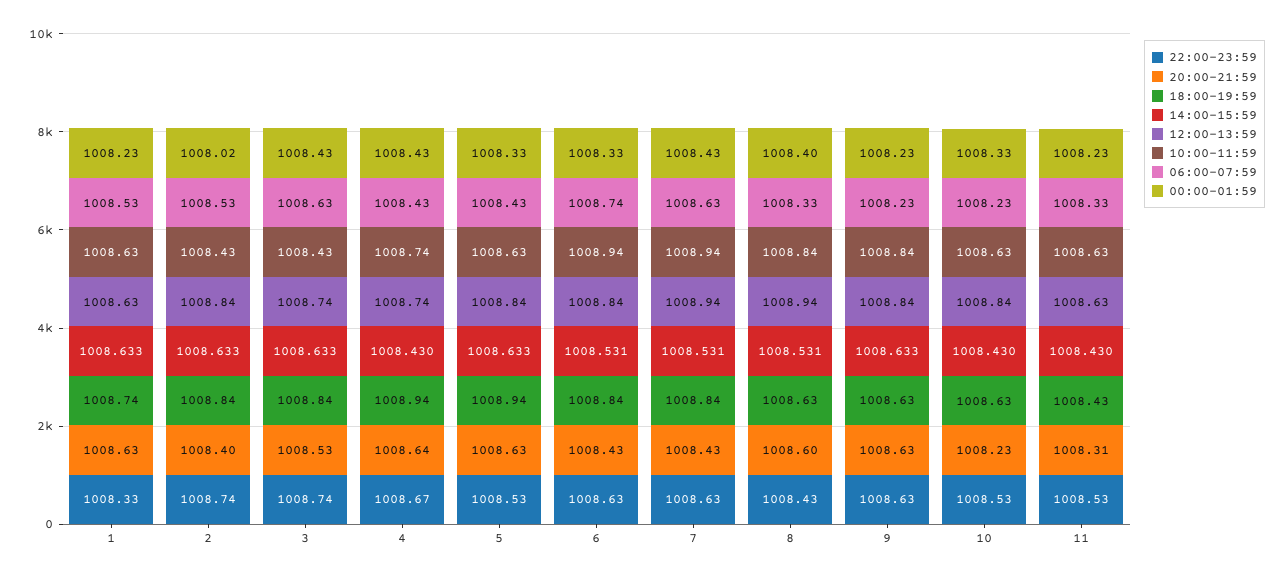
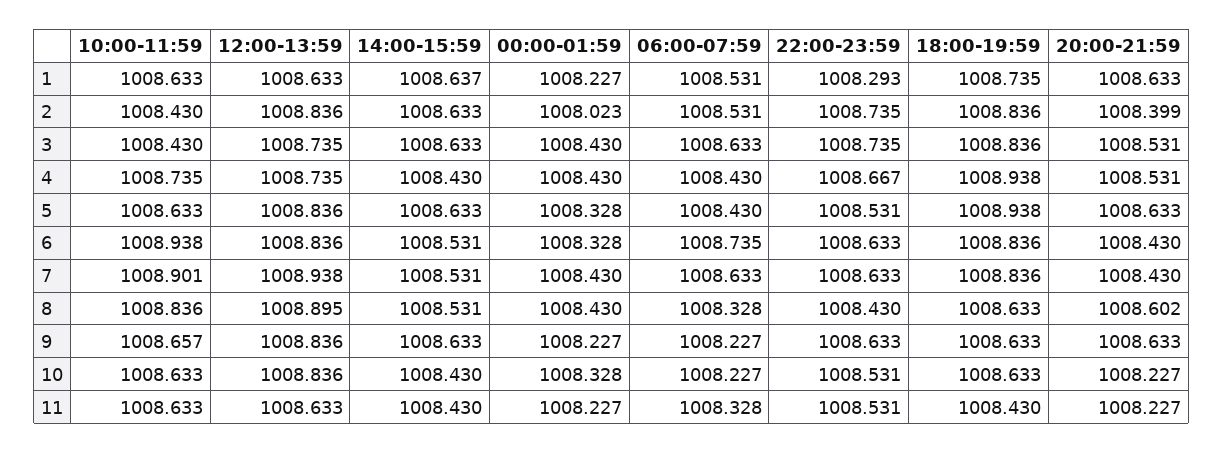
22:00-23:59, 1: 1008.33 -> 1008.293
14:00-15:59, 1: 1008.633 -> 1008.637
20:00-21:59, 4: 1008.64 -> 1008.531
10:00-11:59, 7: 1008.94 -> 1008.901
12:00-13:59, 8: 1008.94 -> 1008.895
00:00-01:59, 8: 1008.4 -> 1008.43
10:00-11:59, 9: 1008.84 -> 1008.657
20:00-21:59, 11: 1008.31 -> 1008.227

